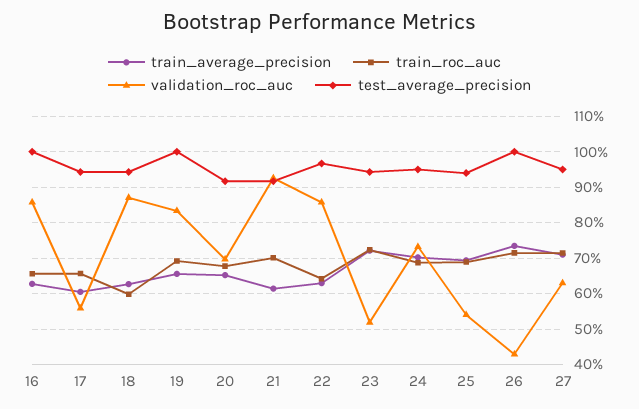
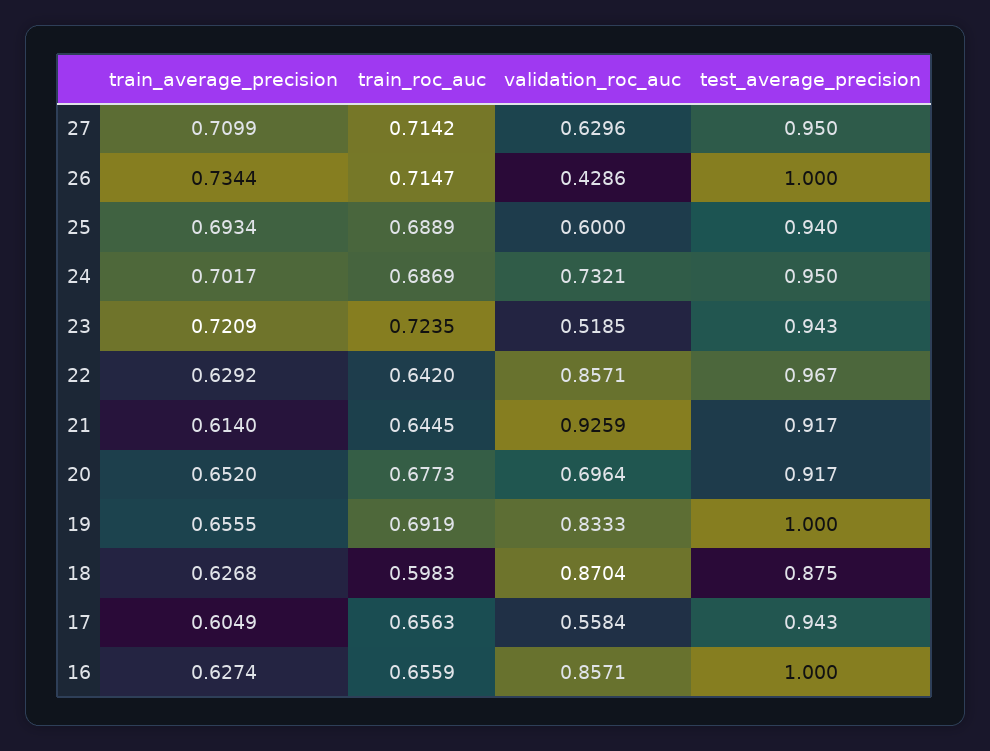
test_average_precision, 18: 0.94 -> 0.875
train_roc_auc, 21: 0.7 -> 0.6445
validation_roc_auc, 25: 0.54 -> 0.6

